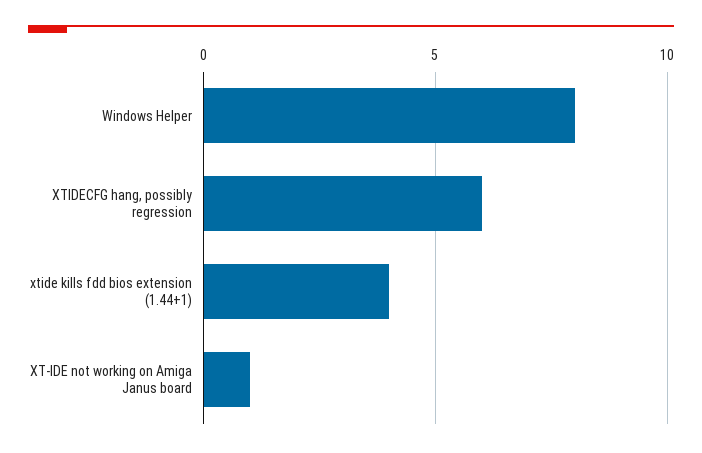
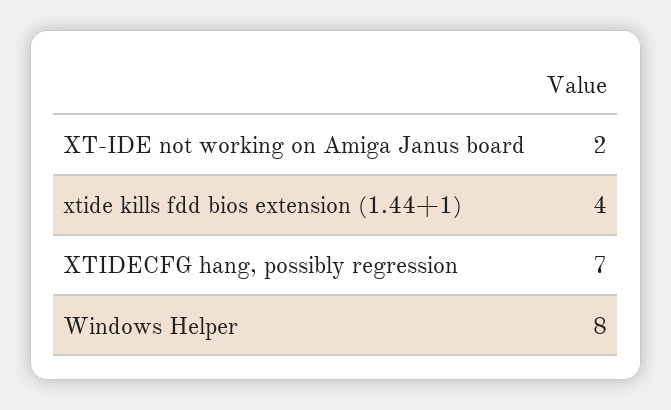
XTIDECFG hang, possibly regression: 6 -> 7
XT-IDE not working on Amiga Janus board: 1 -> 2

